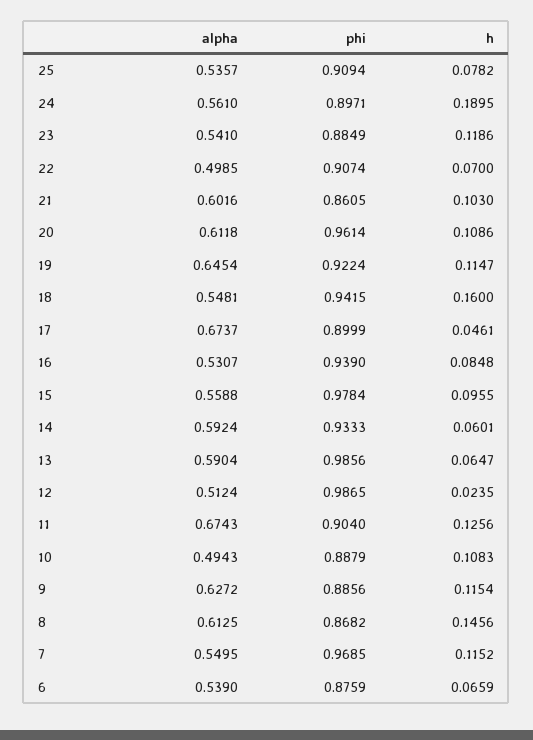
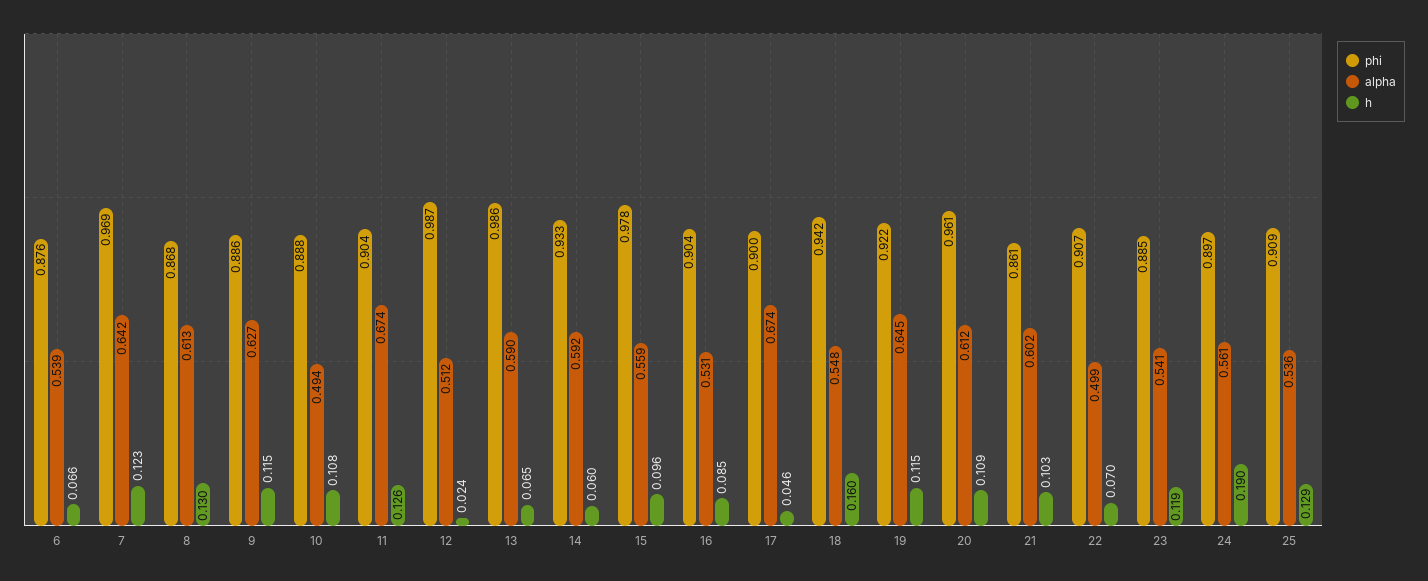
h, 25: 0.0782 -> 0.129
phi, 16: 0.939 -> 0.904
h, 8: 0.1456 -> 0.13
alpha, 7: 0.5495 -> 0.642
h, 7: 0.1152 -> 0.123

